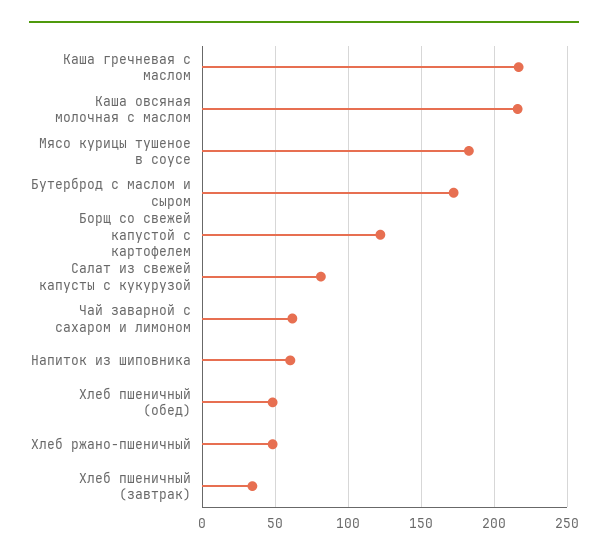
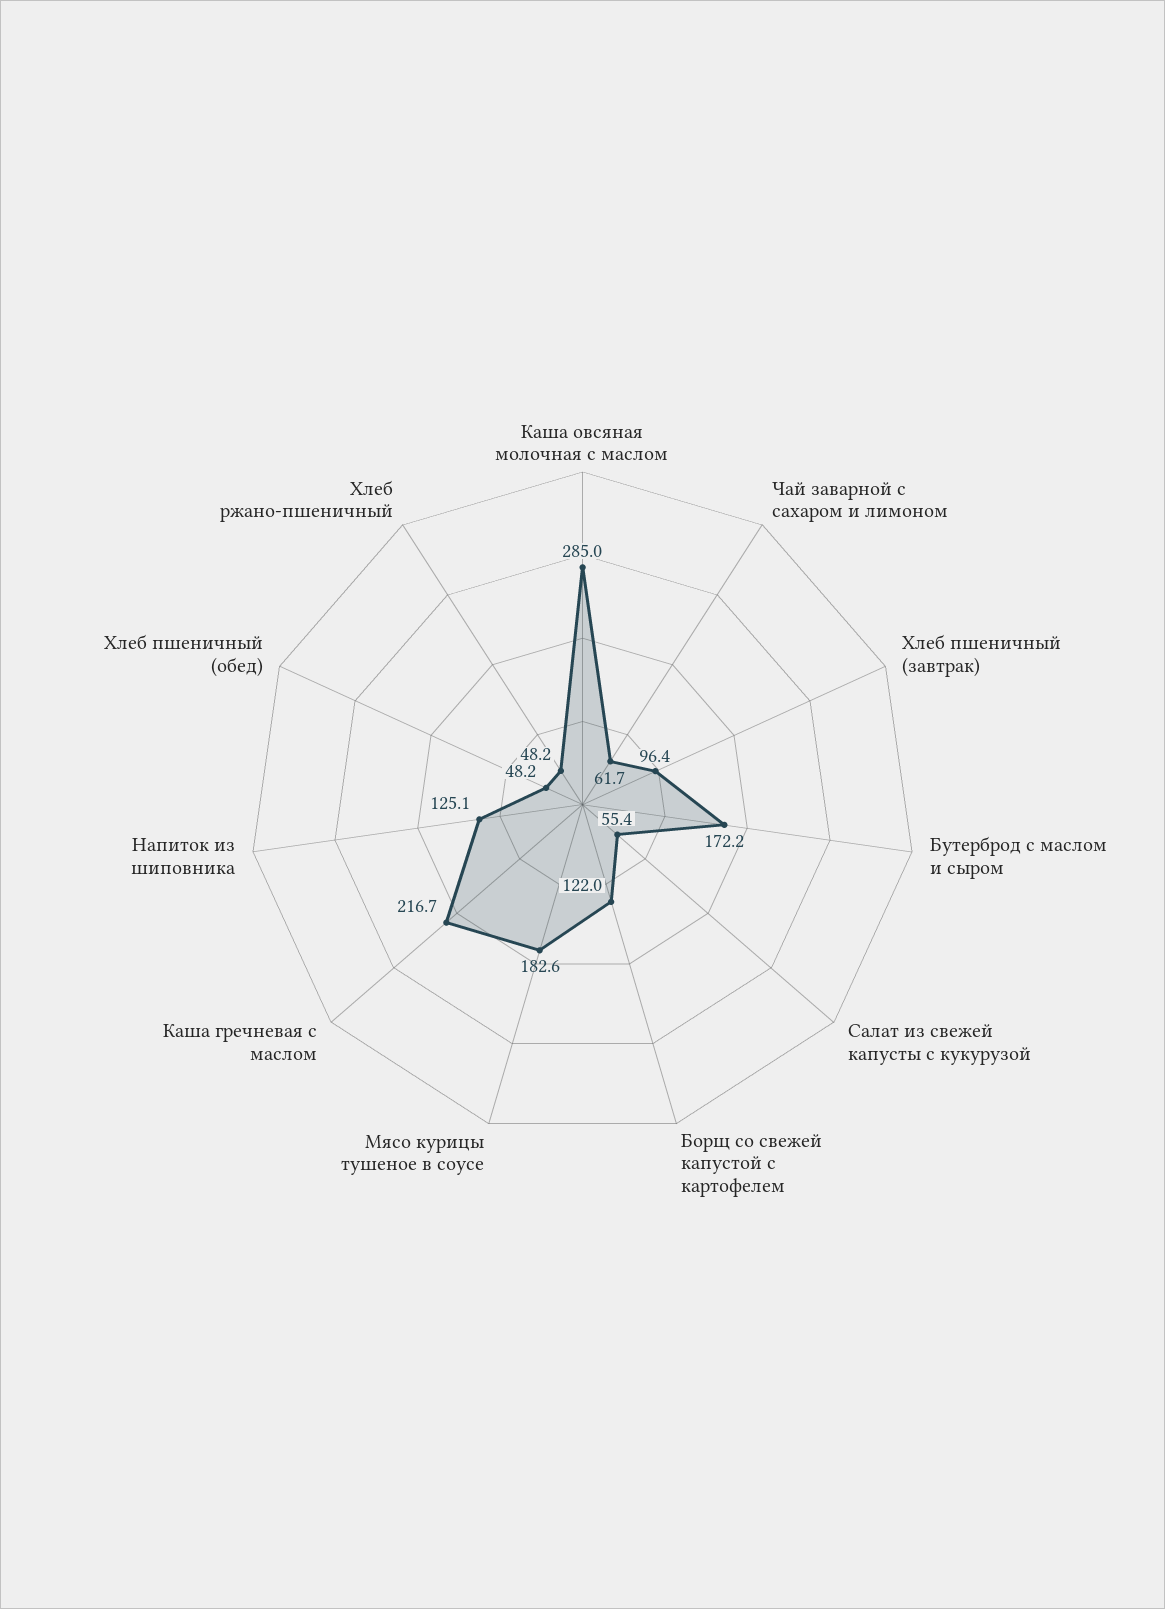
Каша овсяная молочная с маслом: 215 -> 285
Салат из свежей капусты с кукурузой: 80 -> 55.4
Напиток из шиповника: 60 -> 125.1
Хлеб пшеничный (завтрак): 35 -> 96.4

